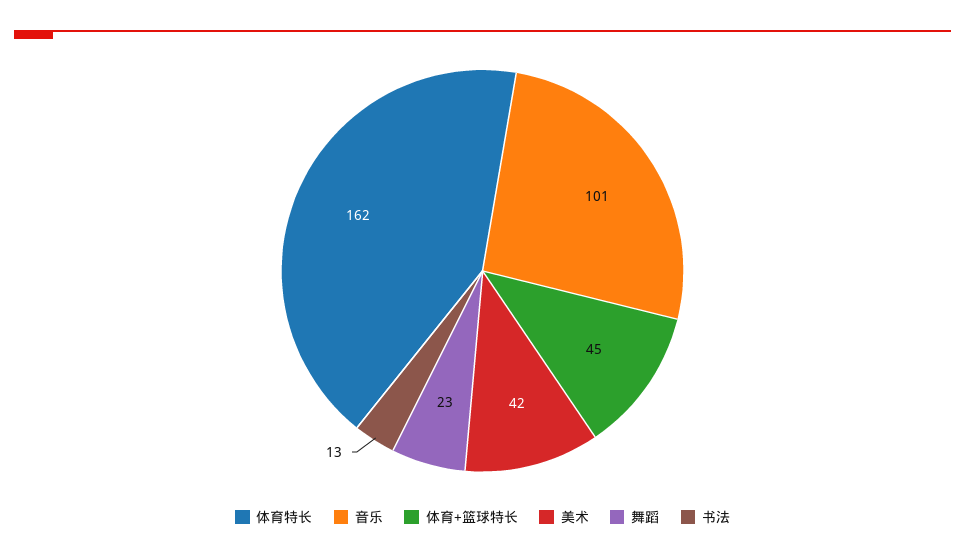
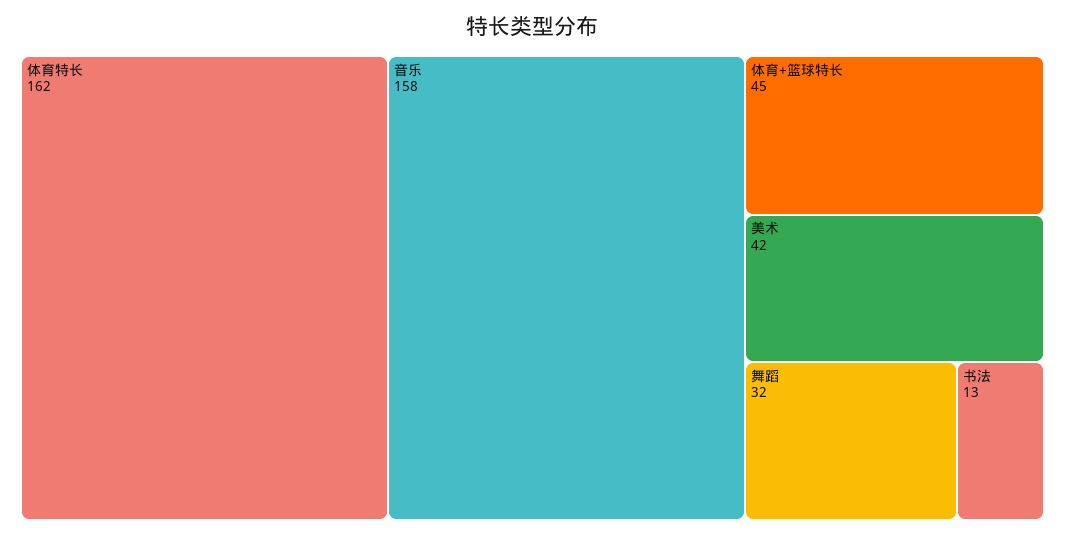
音乐: 101 -> 158
舞蹈: 23 -> 32

